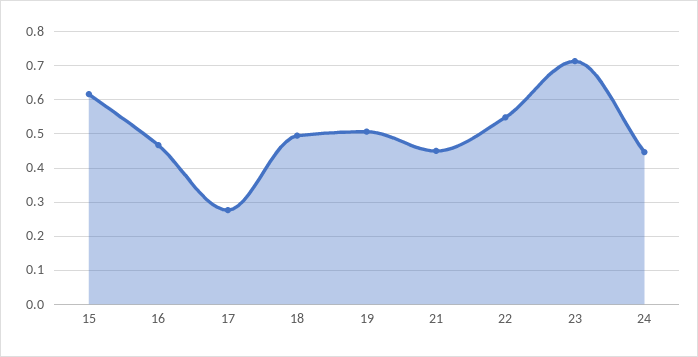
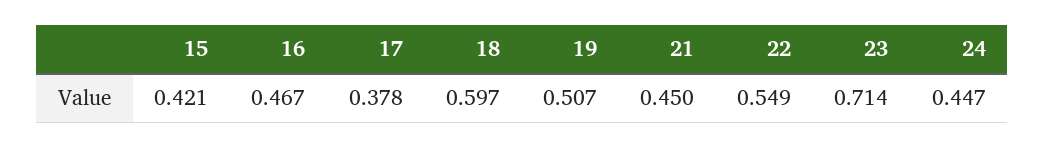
15: 0.62 -> 0.421
17: 0.28 -> 0.378
18: 0.5 -> 0.597

